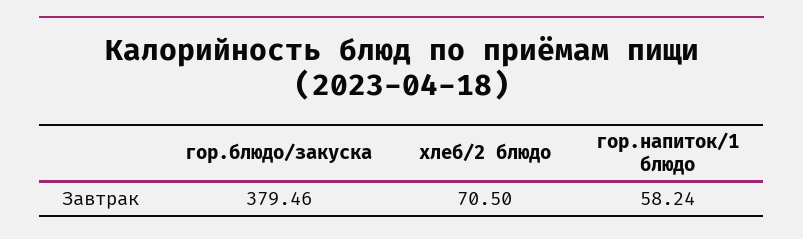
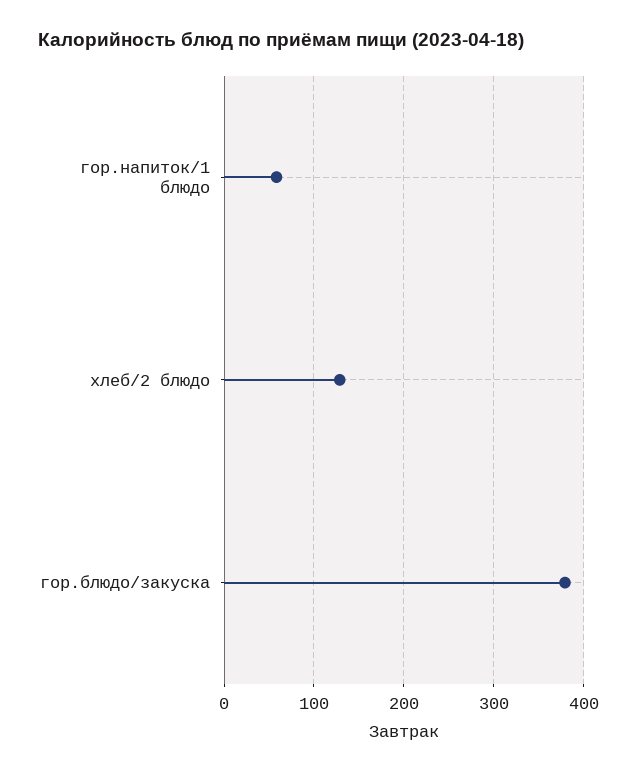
хлеб/2 блюдо: 70.5 -> 130

